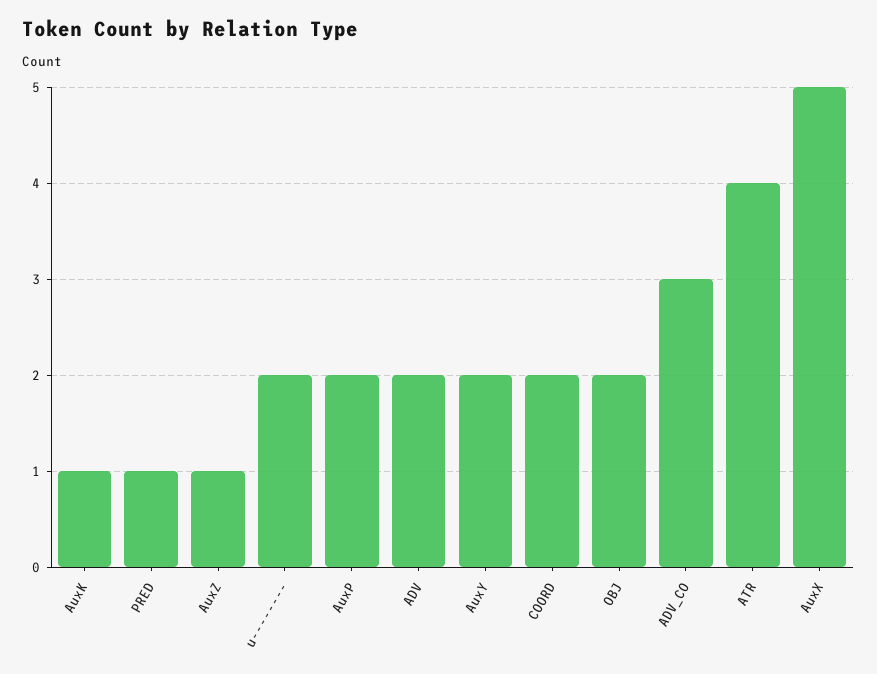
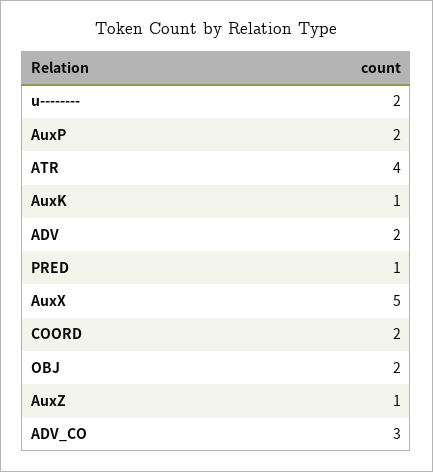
AuxY: 2 -> none

